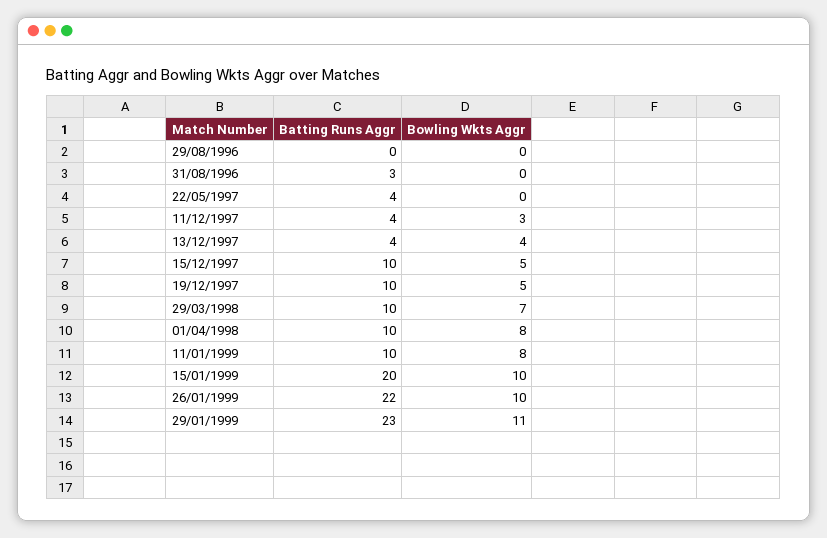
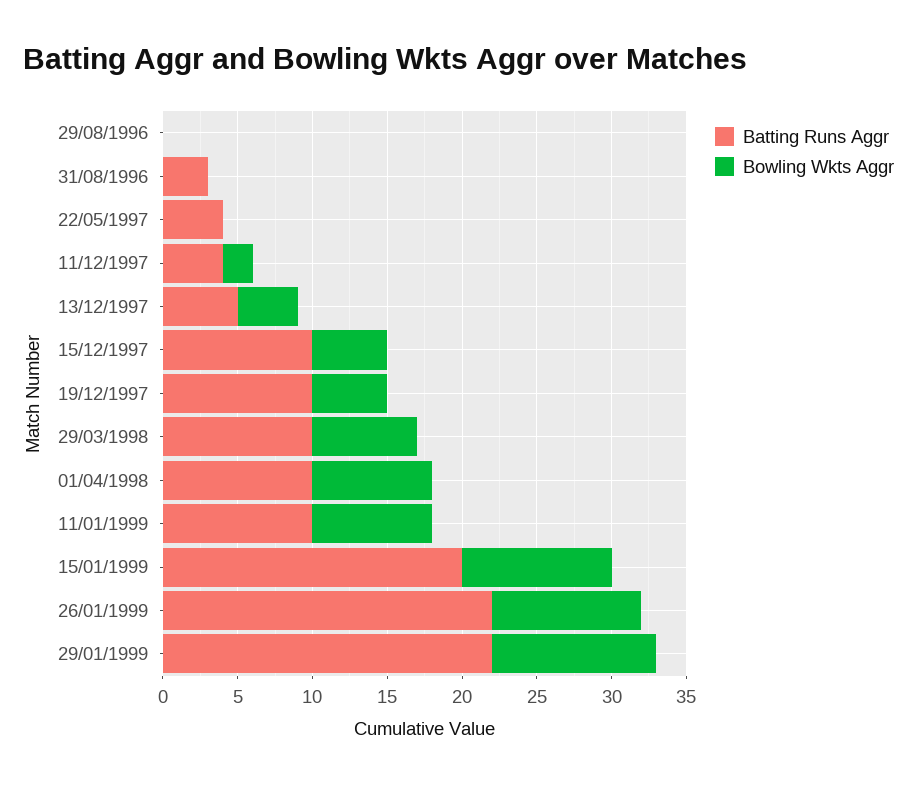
Bowling Wkts Aggr, 11/12/1997: 3 -> 2
Batting Runs Aggr, 13/12/1997: 4 -> 5
Batting Runs Aggr, 29/01/1999: 23 -> 22

